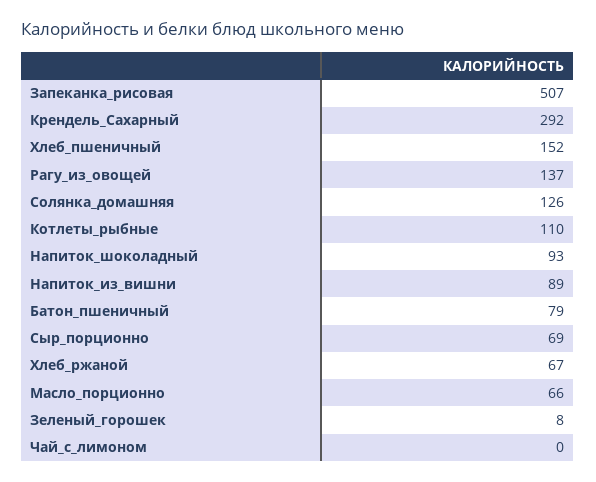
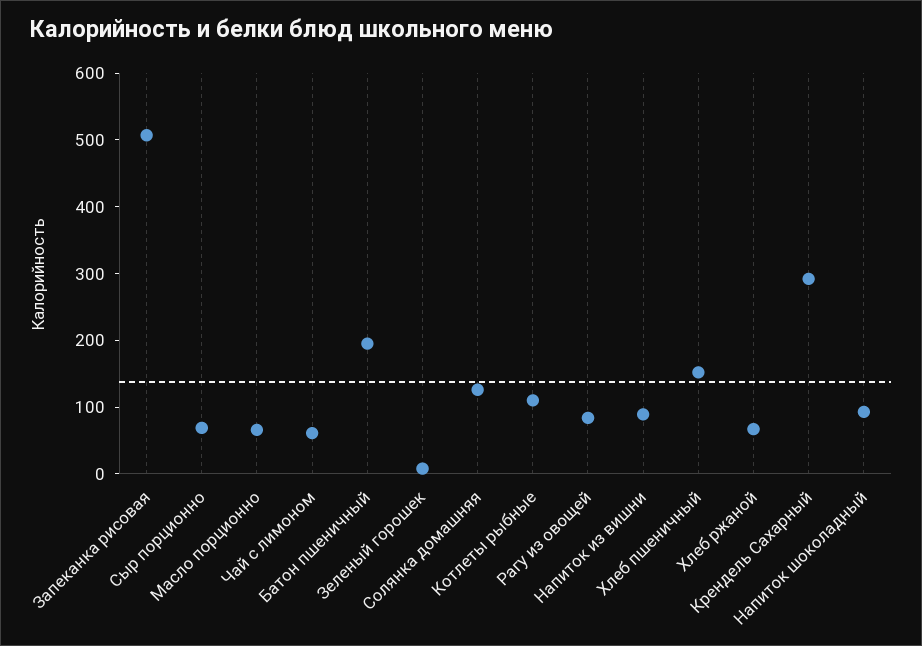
Рагу_из_овощей: 137 -> 80
Батон_пшеничный: 79 -> 200
Чай_с_лимоном: 0 -> 60

